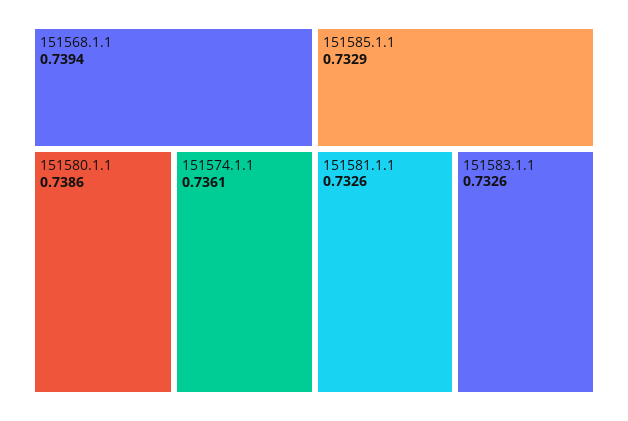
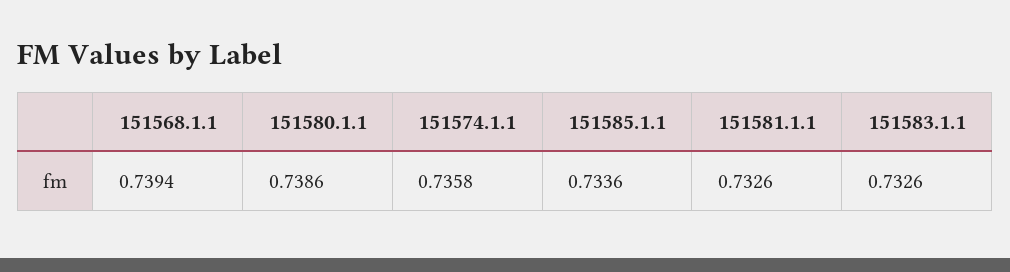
151574.1.1: 0.7361 -> 0.7358
151585.1.1: 0.7329 -> 0.7336

